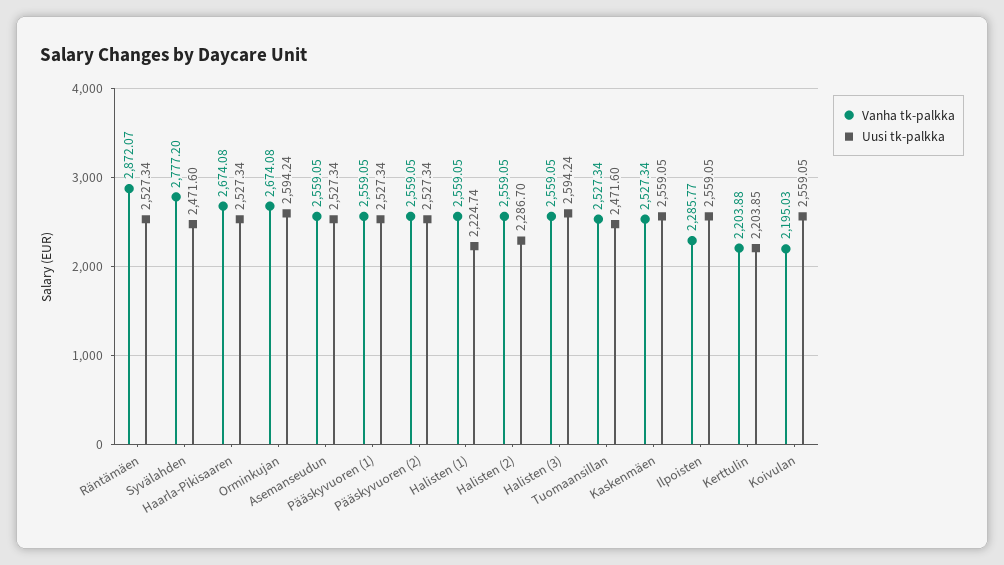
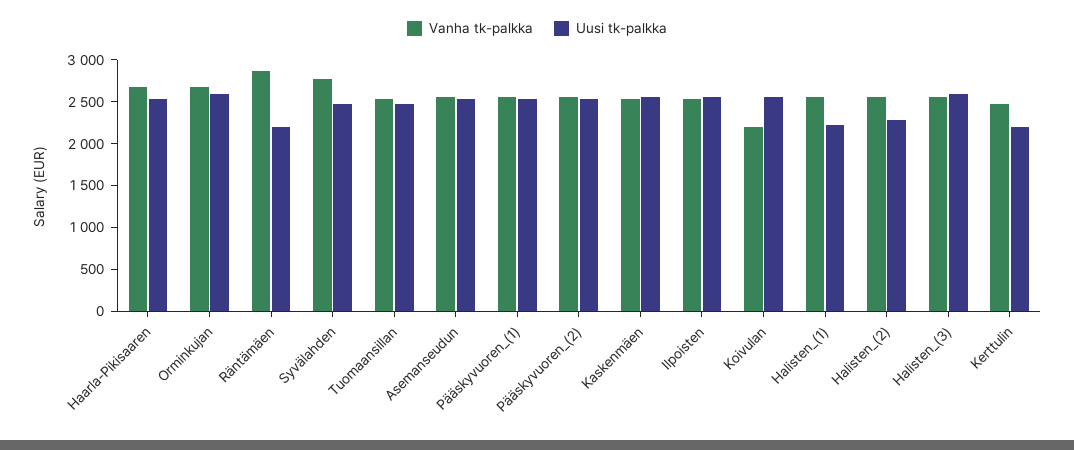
Uusi tk-palkka, Räntämäen: 2527.34 -> 2200
Vanha tk-palkka, Ilpoisten: 2285.77 -> 2500
Vanha tk-palkka, Kerttulin: 2203.88 -> 2500

